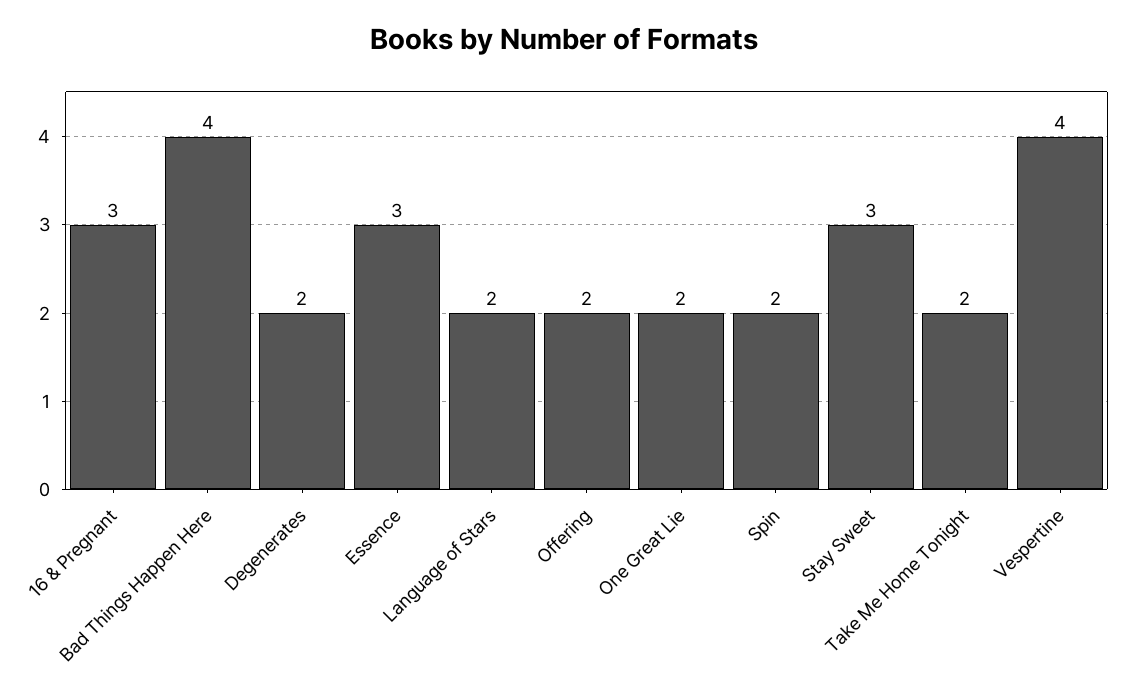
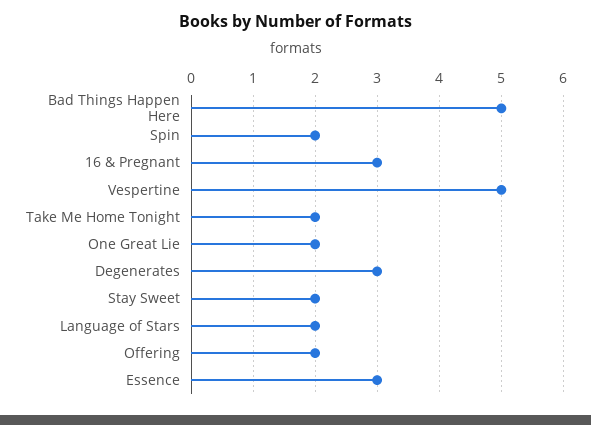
Bad Things Happen Here: 4 -> 5
Degenerates: 2 -> 3
Stay Sweet: 3 -> 2
Vespertine: 4 -> 5

